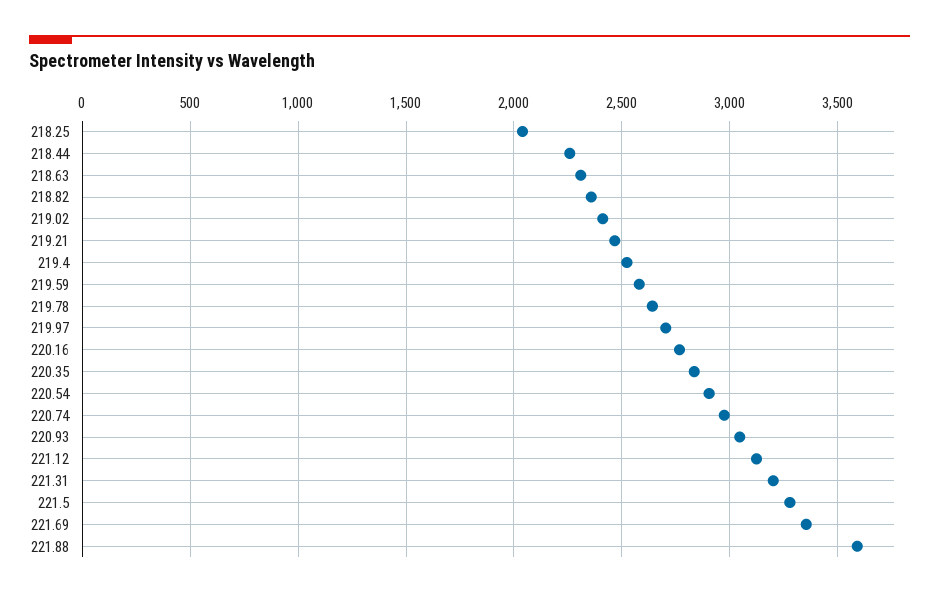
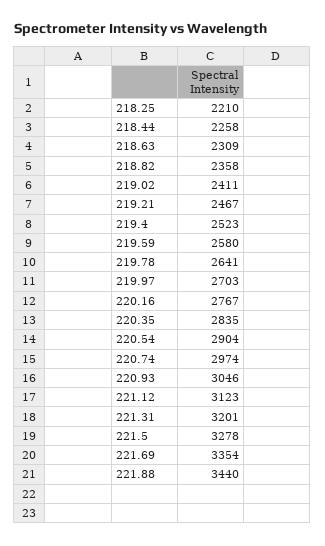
218.25: 2050 -> 2210
221.88: 3600 -> 3440

